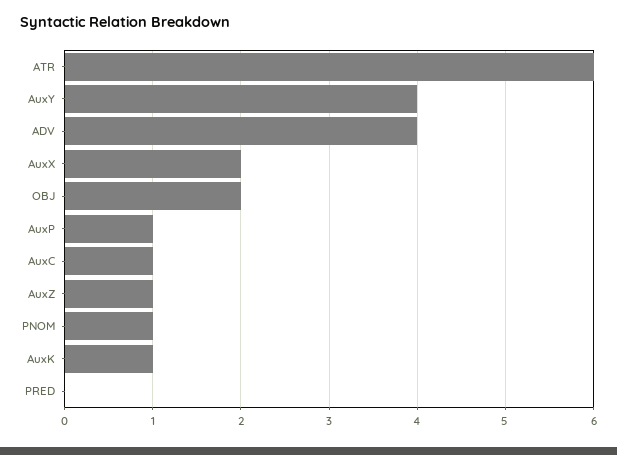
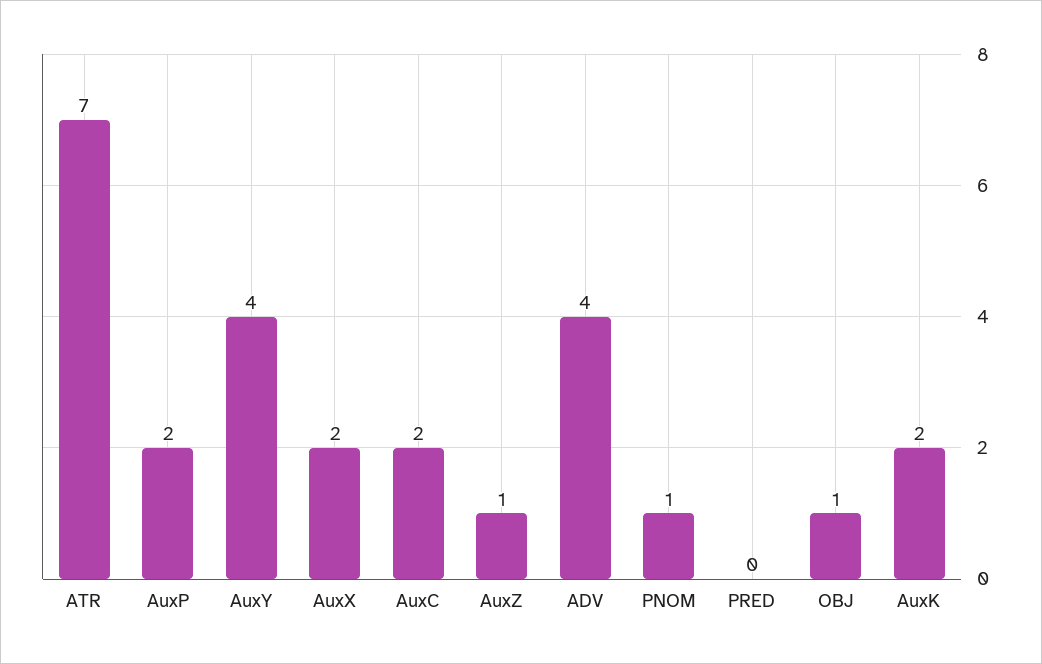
ATR: 6 -> 7
OBJ: 2 -> 1
AuxP: 1 -> 2
AuxC: 1 -> 2
AuxK: 1 -> 2

